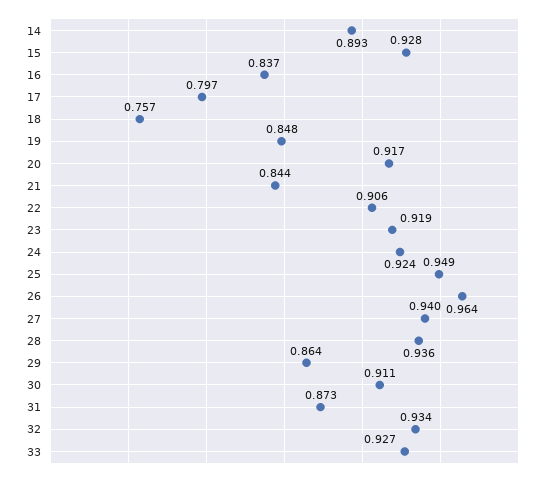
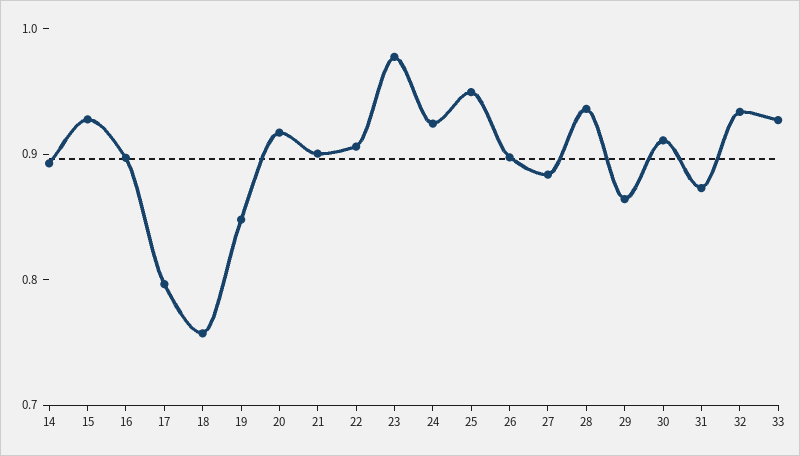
16: 0.837 -> 0.9
21: 0.844 -> 0.9
23: 0.919 -> 0.98
26: 0.964 -> 0.9
27: 0.94 -> 0.88

